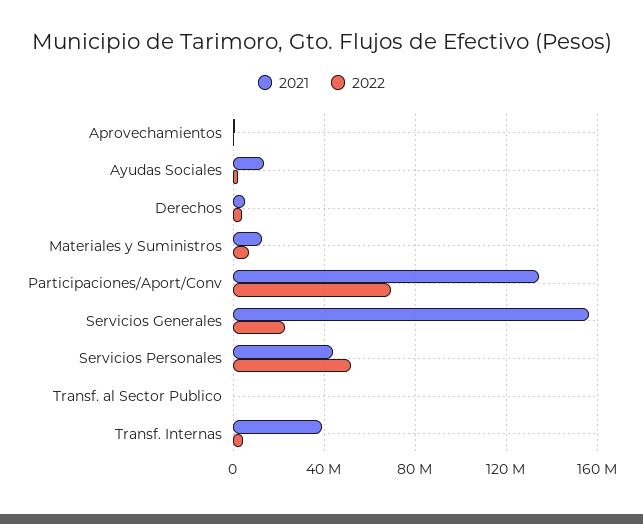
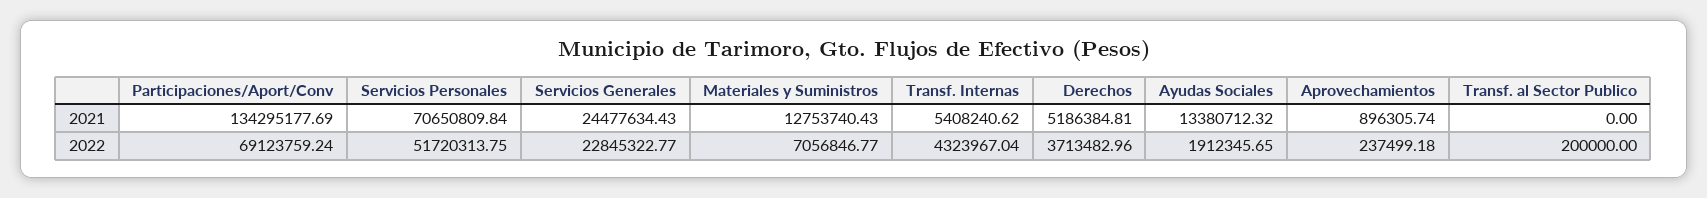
2021, Servicios Generales: 155000000 -> 24477634.43
2021, Servicios Personales: 45000000 -> 70650809.84
2021, Transf. Internas: 40000000 -> 5408240.62

